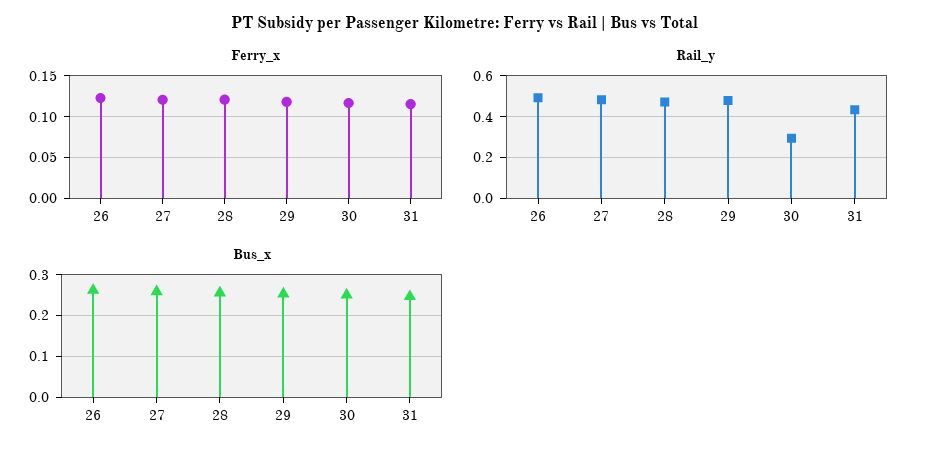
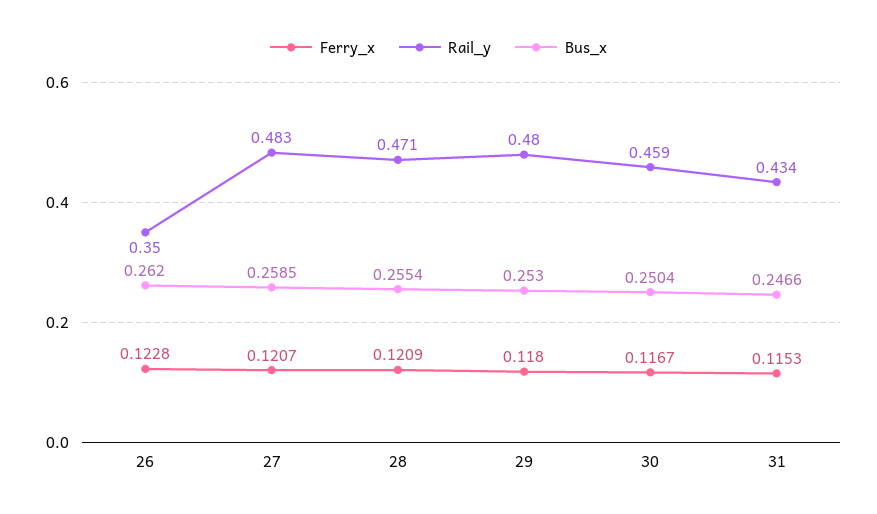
Rail_y, 26: 0.5 -> 0.35
Rail_y, 30: 0.3 -> 0.459

